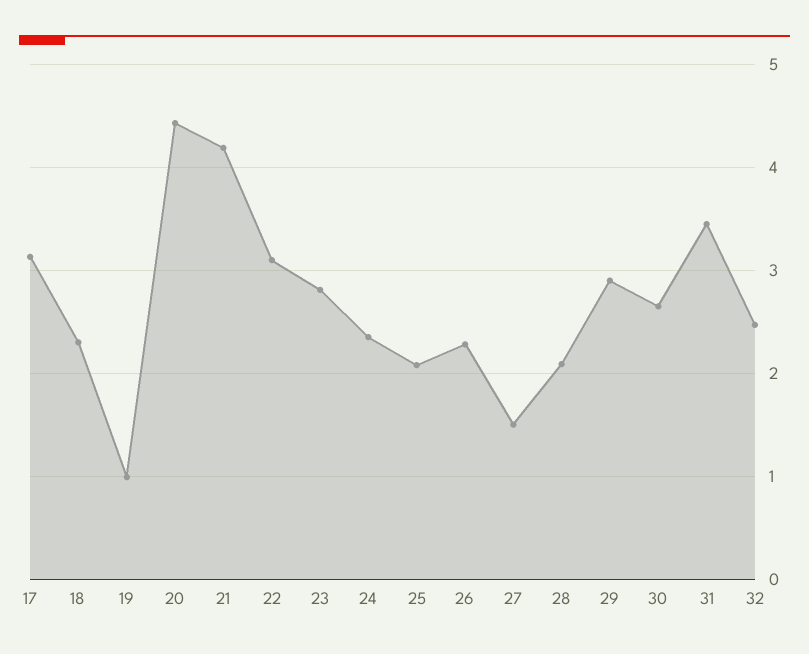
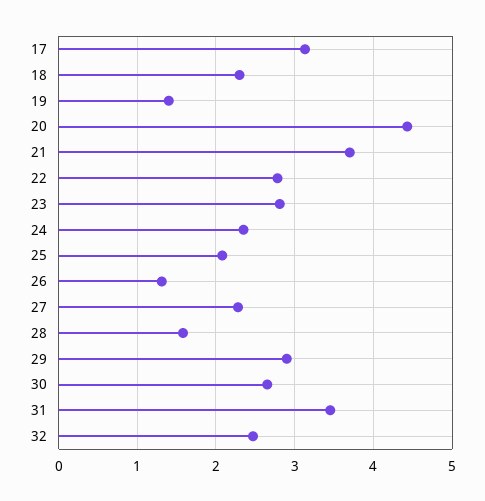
19: 1 -> 1.4
21: 4.2 -> 3.7
22: 3.1 -> 2.8
26: 2.3 -> 1.3
27: 1.5 -> 2.3
28: 2.1 -> 1.6

